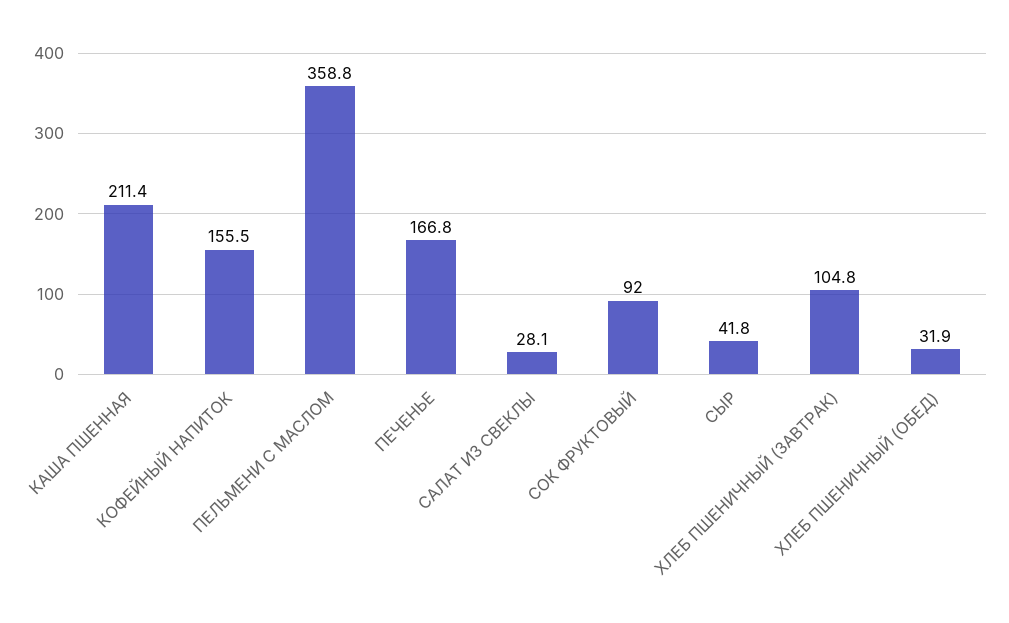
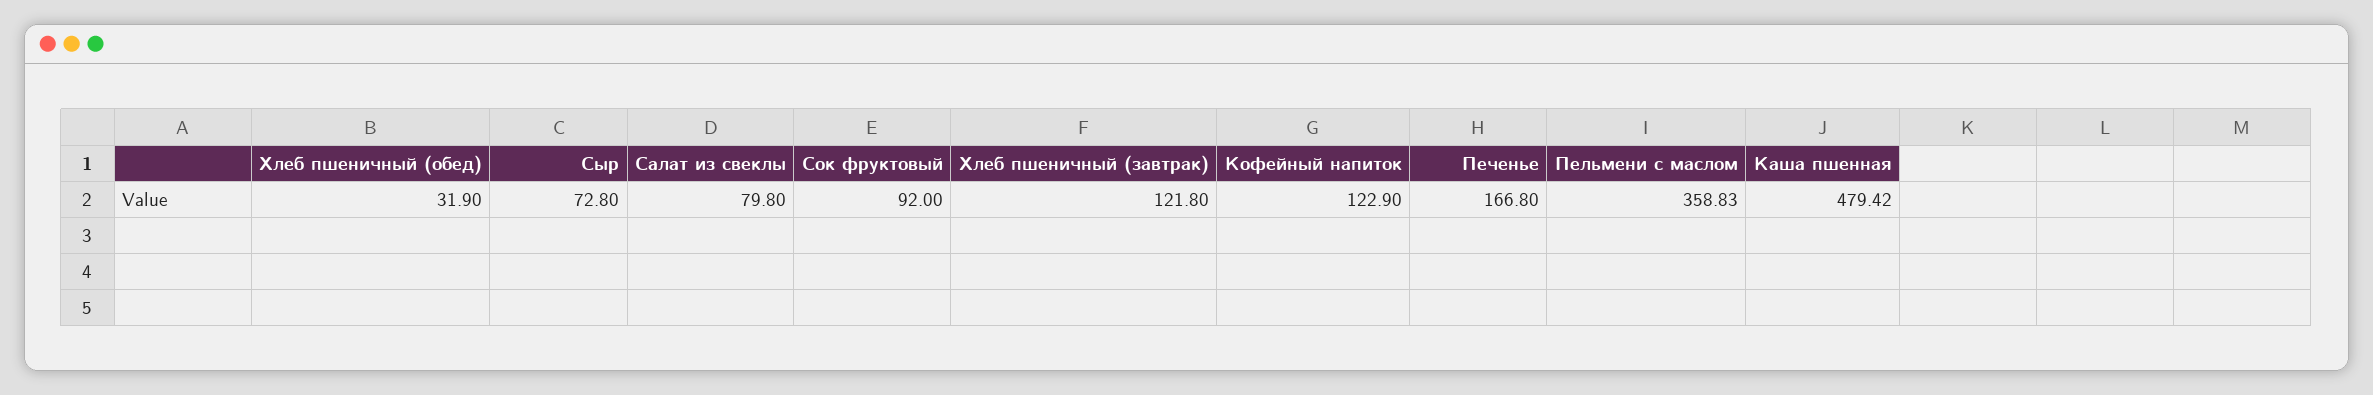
КАША ПШЕННАЯ: 211.4 -> 479.42
КОФЕЙНЫЙ НАПИТОК: 155.5 -> 122.9
САЛАТ ИЗ СВЕКЛЫ: 28.1 -> 79.8
СЫР: 41.8 -> 72.8
ХЛЕБ ПШЕНИЧНЫЙ (ЗАВТРАК): 104.8 -> 121.8

